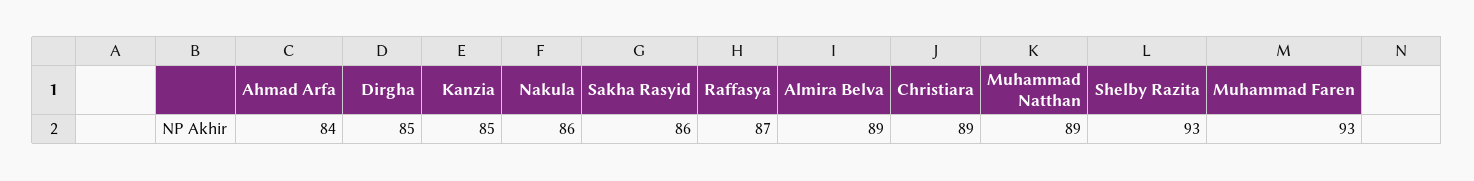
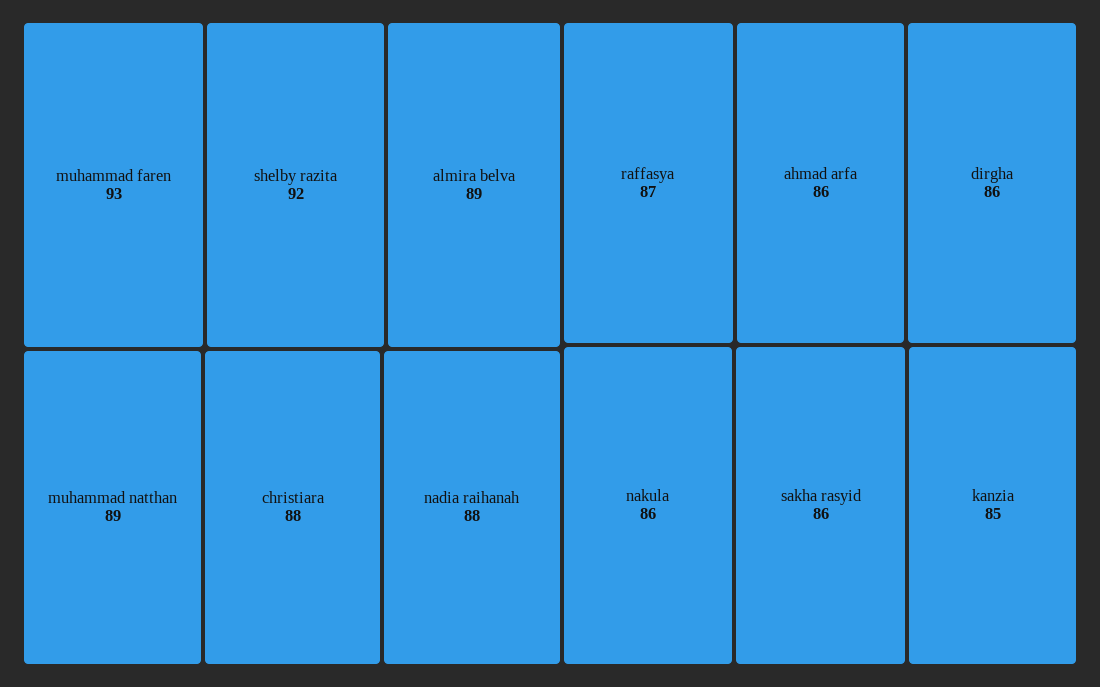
Ahmad Arfa: 84 -> 86
Dirgha: 85 -> 86
Christiara: 89 -> 88
Shelby Razita: 93 -> 92
nadia raihanah: none -> 88

